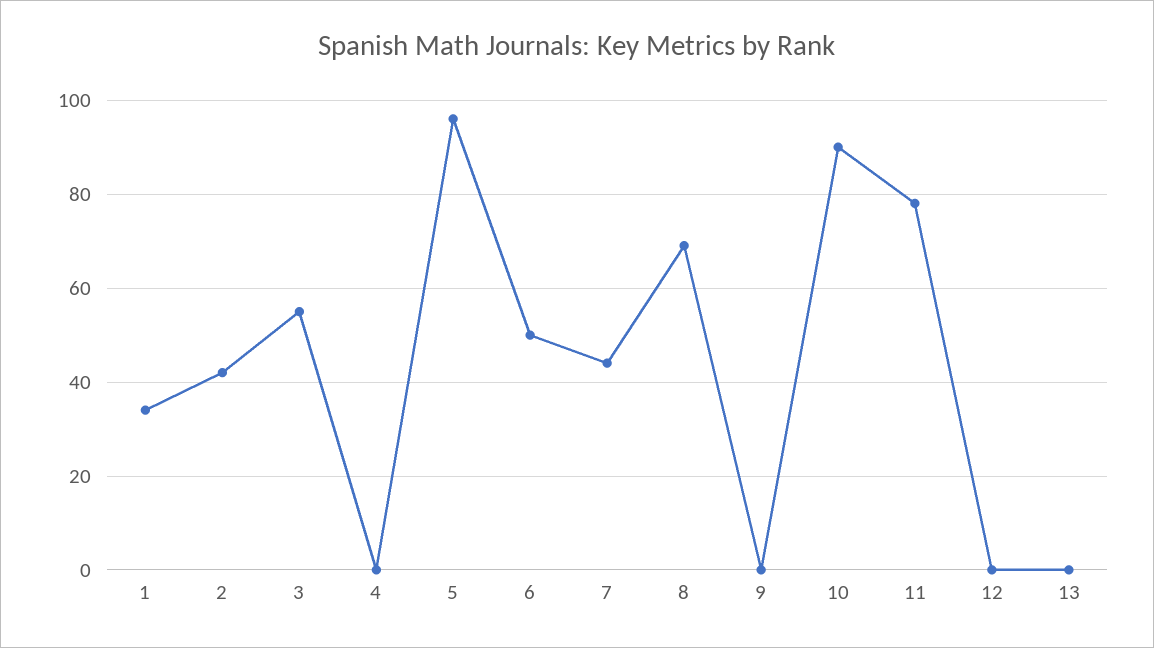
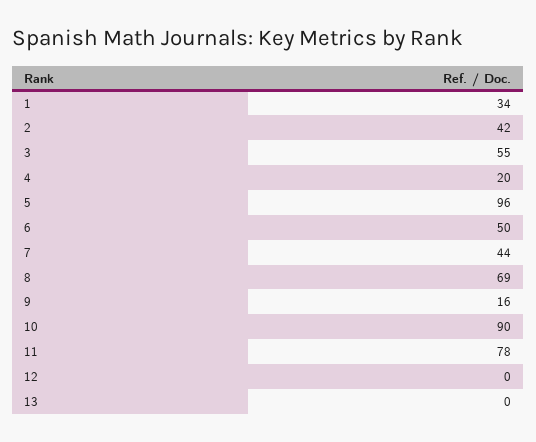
4: 0 -> 20
9: 0 -> 16

